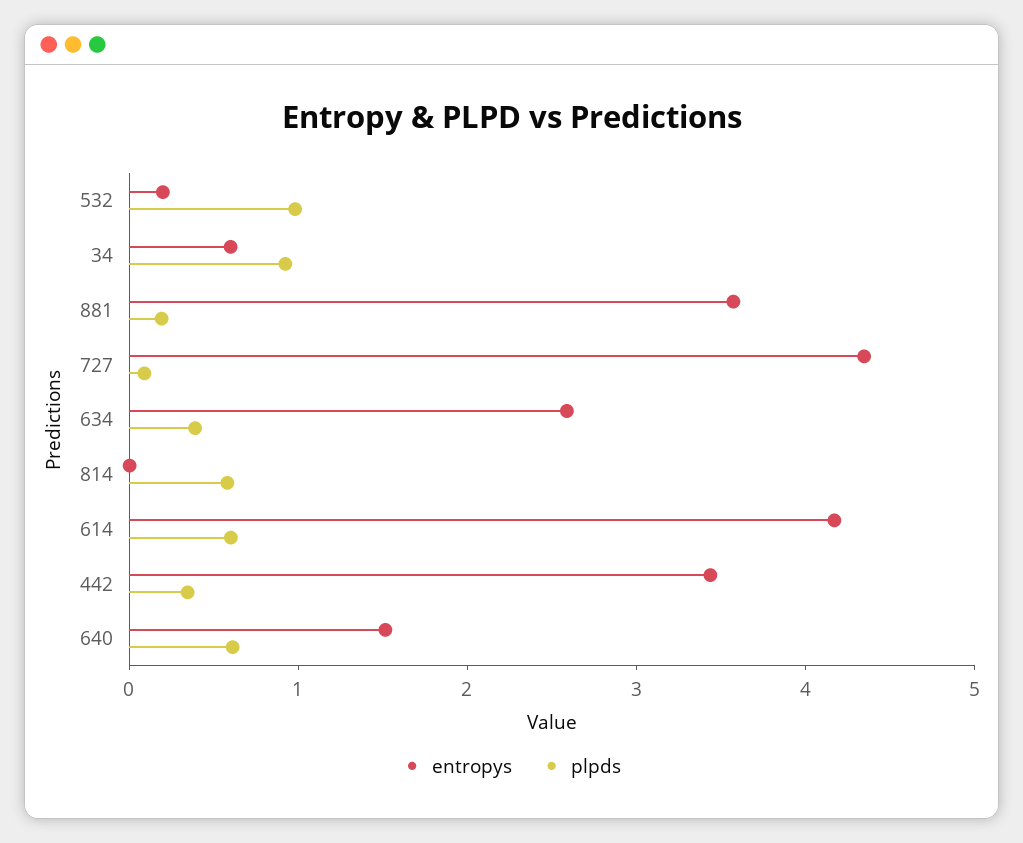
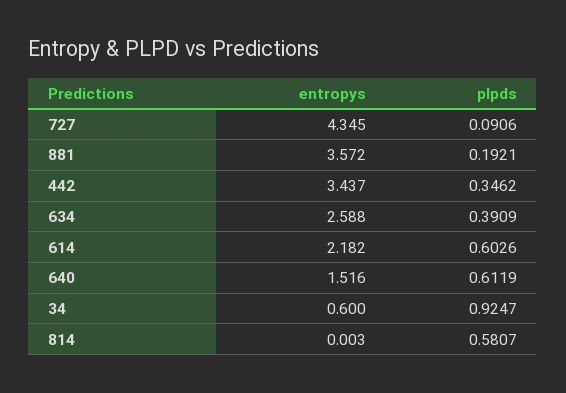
entropys, 532: 0.2 -> none
plpds, 532: 1 -> none
entropys, 614: 4.2 -> 2.182

